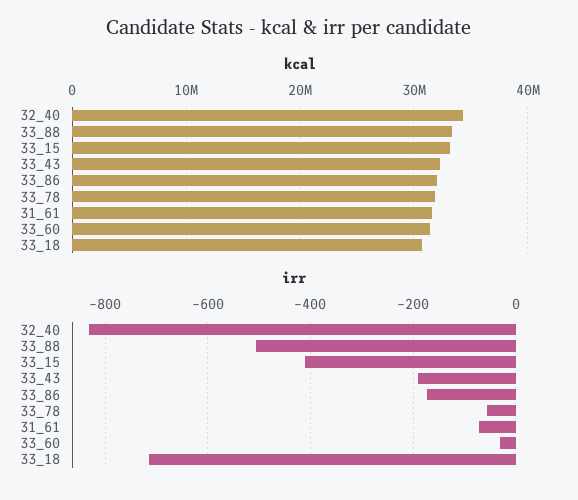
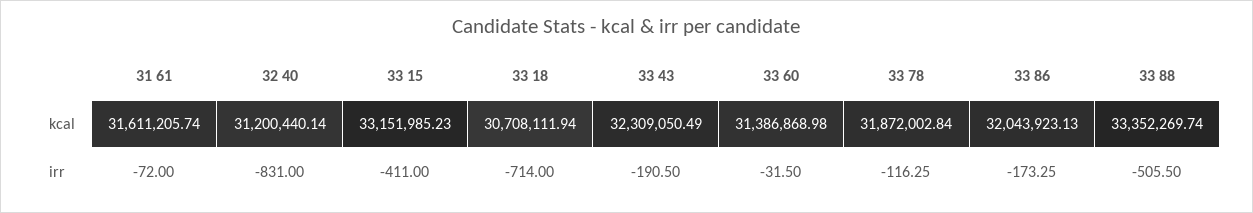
kcal, 32_40: 34000000 -> 31200440.14
irr, 33_78: -60 -> -116.25

